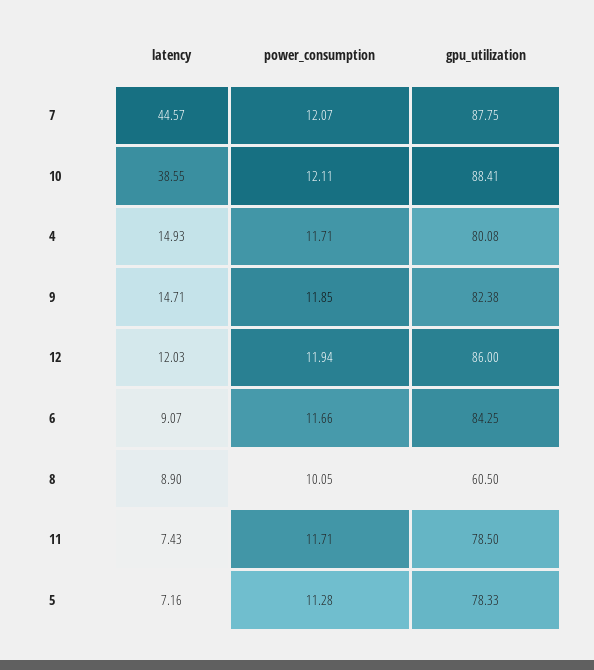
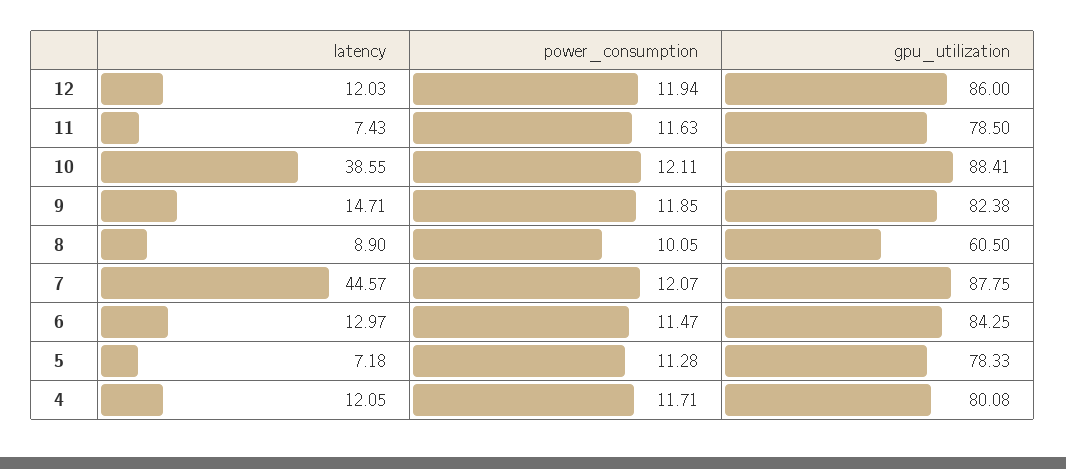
latency, 4: 14.93 -> 12.05
latency, 6: 9.07 -> 12.97
power_consumption, 6: 11.66 -> 11.47
power_consumption, 11: 11.71 -> 11.63
latency, 5: 7.16 -> 7.18

